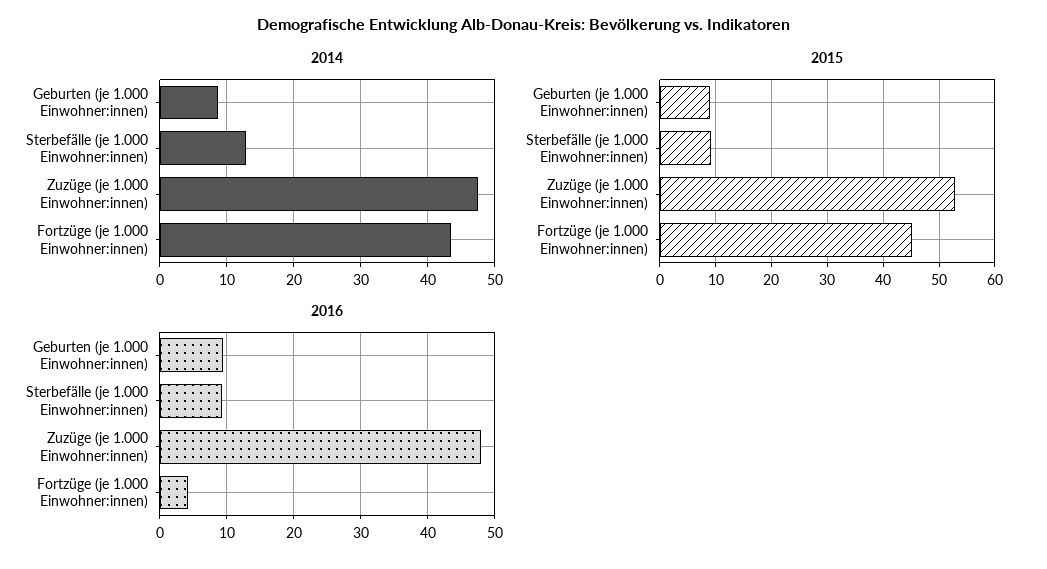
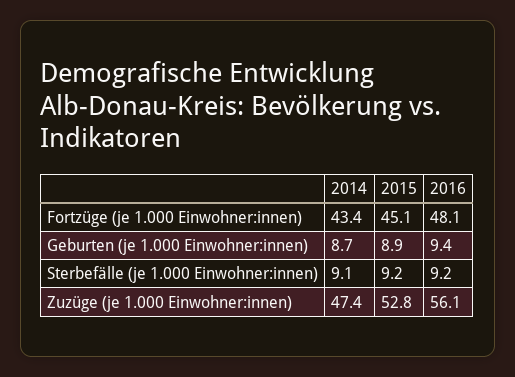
2014, Sterbefälle (je 1.000 Einwohner:innen): 13 -> 9.1
2016, Zuzüge (je 1.000 Einwohner:innen): 48 -> 56.1
2016, Fortzüge (je 1.000 Einwohner:innen): 4 -> 48.1

